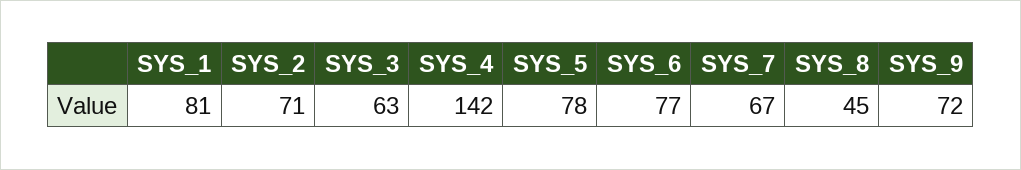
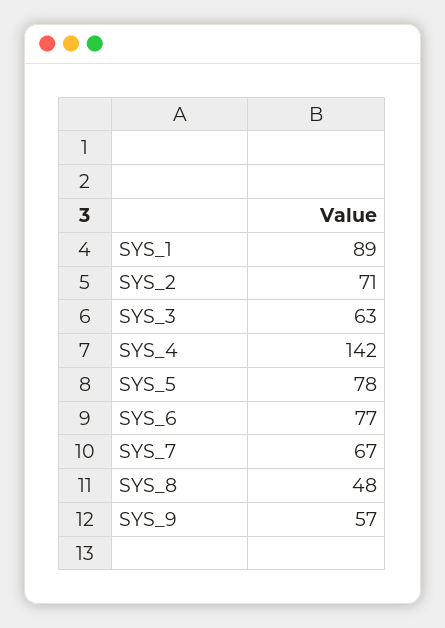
SYS_1: 81 -> 89
SYS_8: 45 -> 48
SYS_9: 72 -> 57

